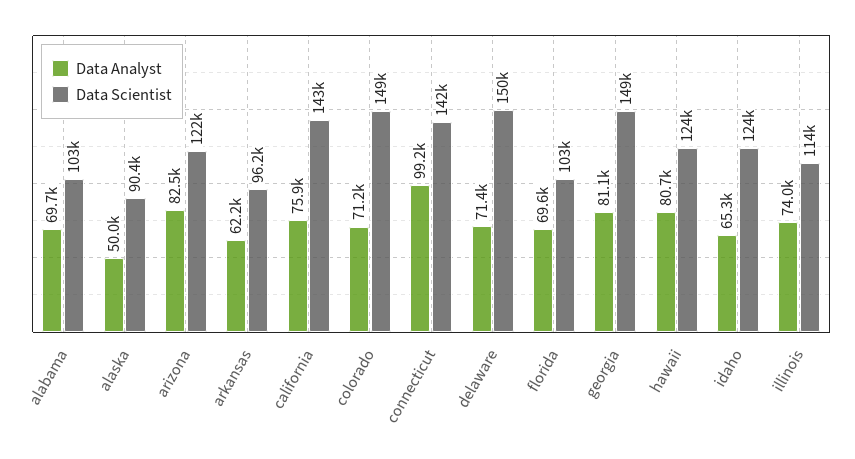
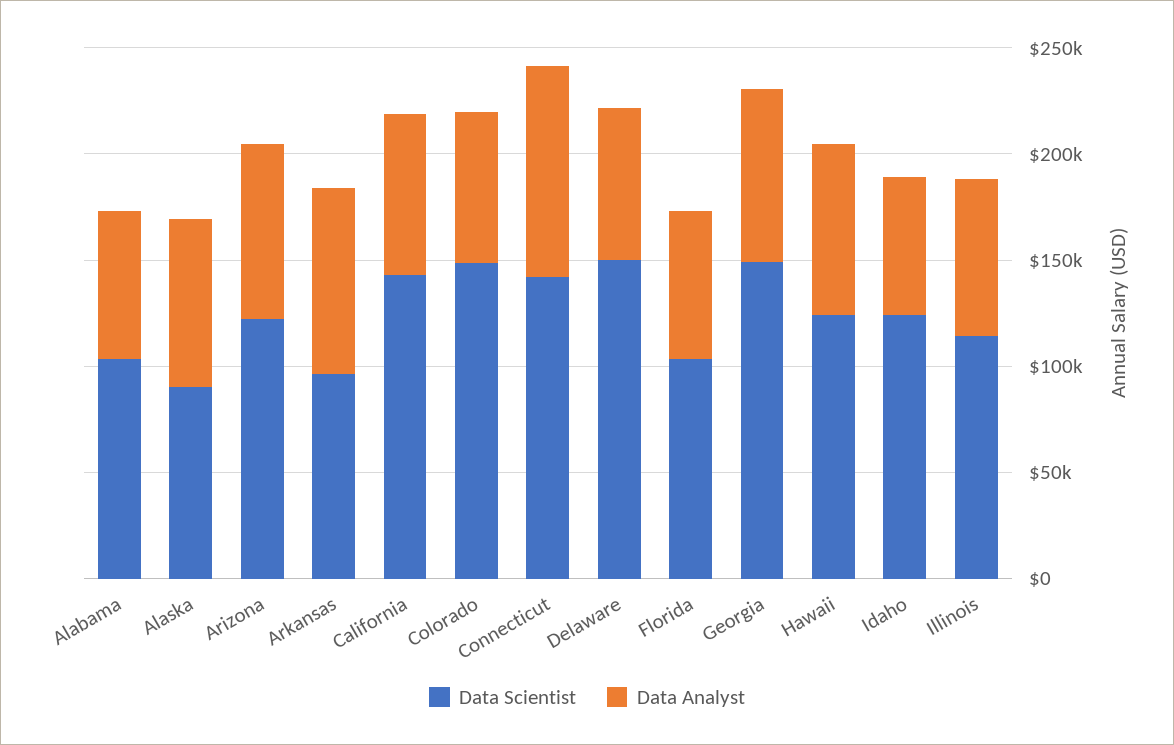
Data Analyst, alaska: 50000 -> 80000
Data Analyst, arkansas: 62200 -> 90000

